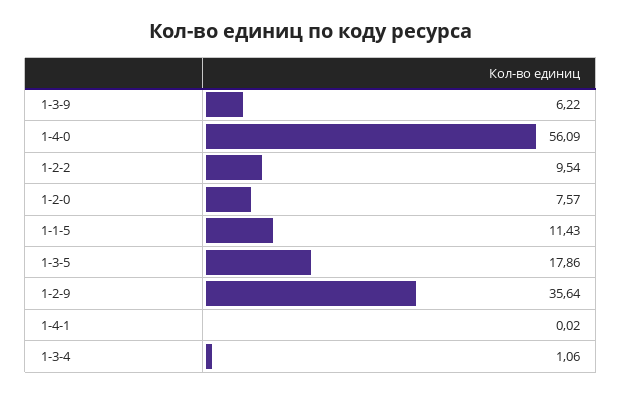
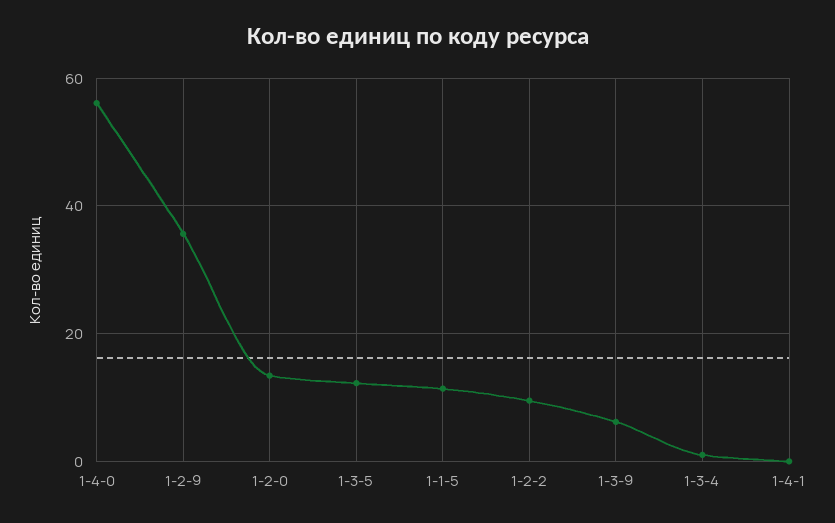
1-2-0: 7.57 -> 14
1-3-5: 17.86 -> 12

